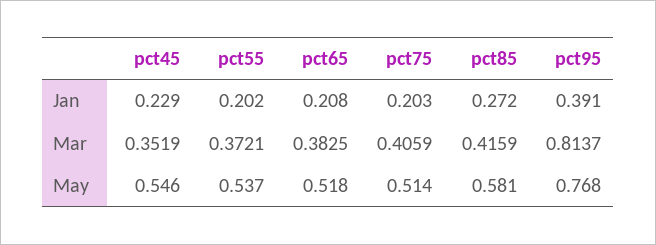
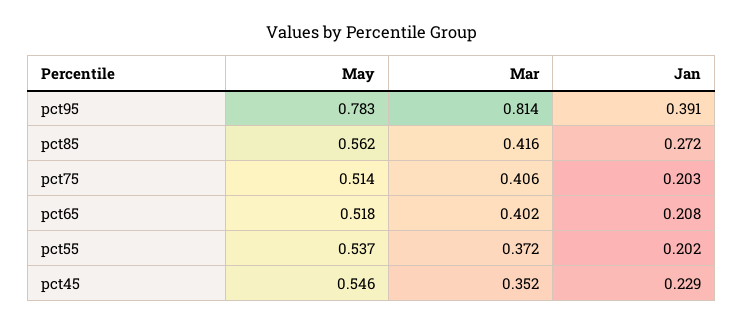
pct65, Mar: 0.3825 -> 0.402
pct85, May: 0.581 -> 0.562
pct95, May: 0.768 -> 0.783

